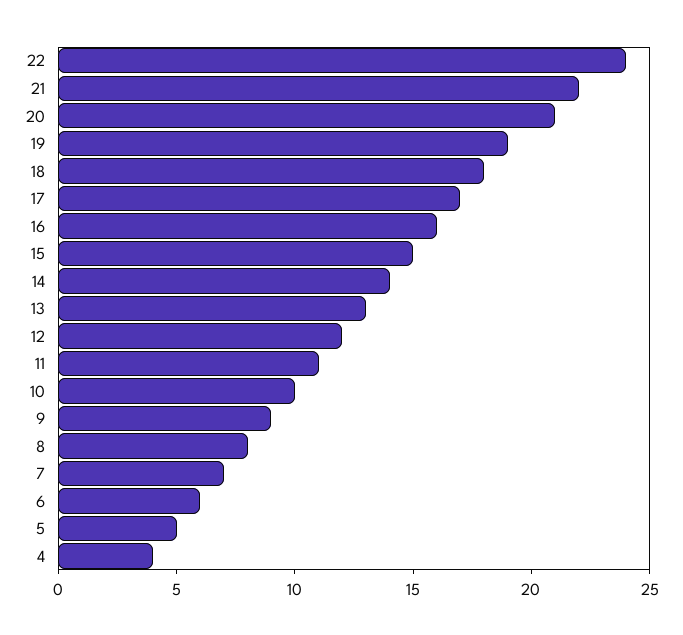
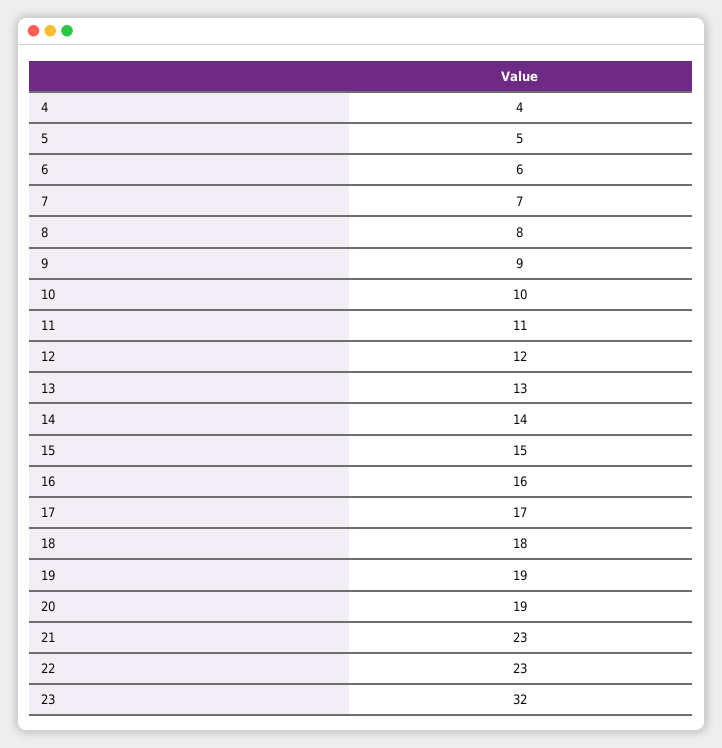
22: 24 -> 23
21: 22 -> 23
20: 21 -> 19
23: none -> 32

